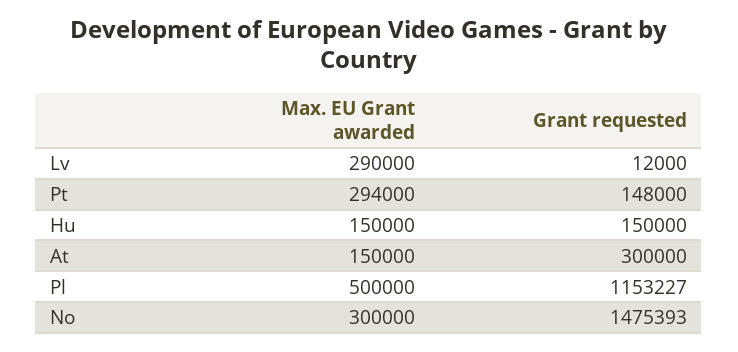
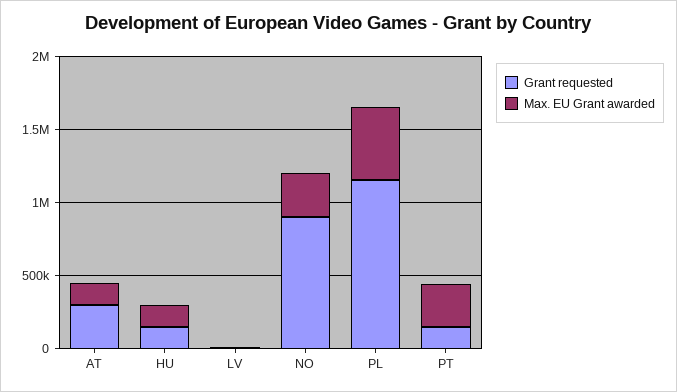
Max. EU Grant awarded, Lv: 290000 -> 0
Grant requested, No: 1475393 -> 900000

